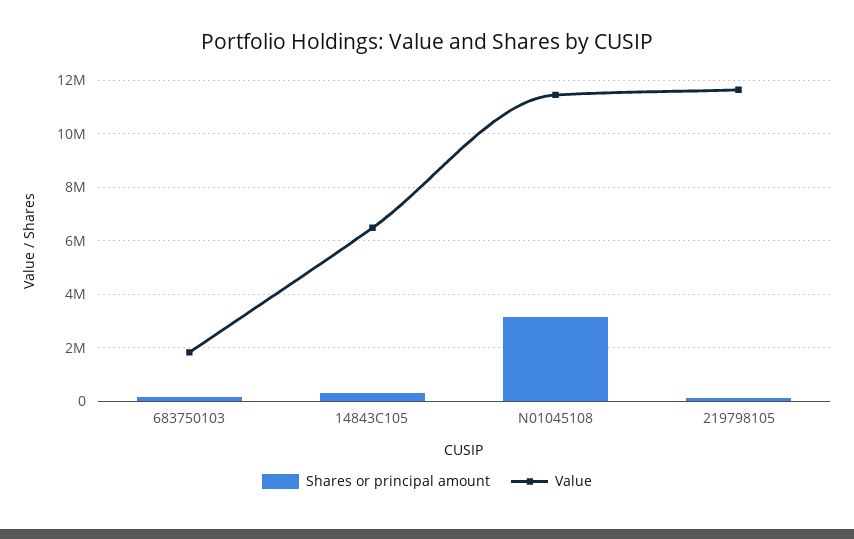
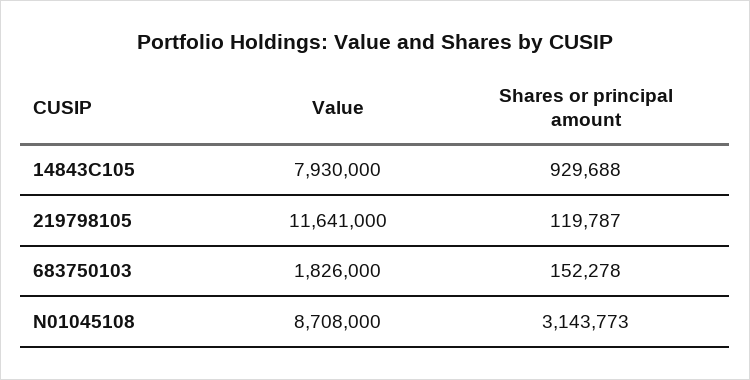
Shares or principal amount, 14843C105: 250000 -> 929688
Value, 14843C105: 6500000 -> 7930000
Value, N01045108: 11500000 -> 8708000

